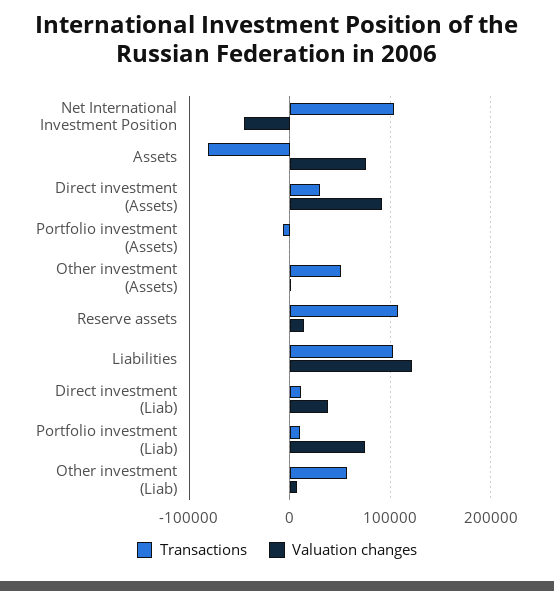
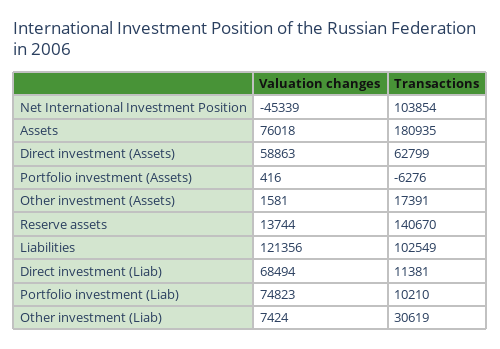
Transactions, Assets: -80000 -> 180935
Transactions, Direct investment (Assets): 30000 -> 62799
Valuation changes, Direct investment (Assets): 90000 -> 58863
Transactions, Other investment (Assets): 50000 -> 17391
Transactions, Reserve assets: 110000 -> 140670
Valuation changes, Direct investment (Liab): 40000 -> 68494
Transactions, Other investment (Liab): 60000 -> 30619

